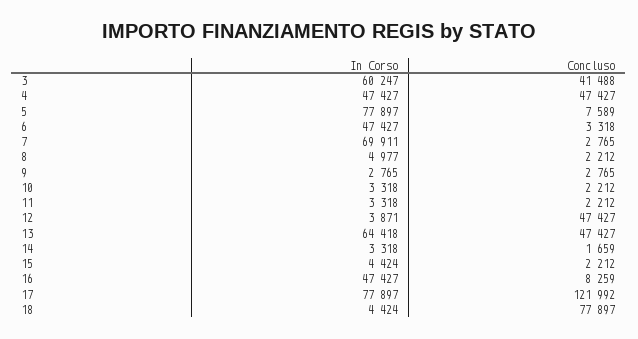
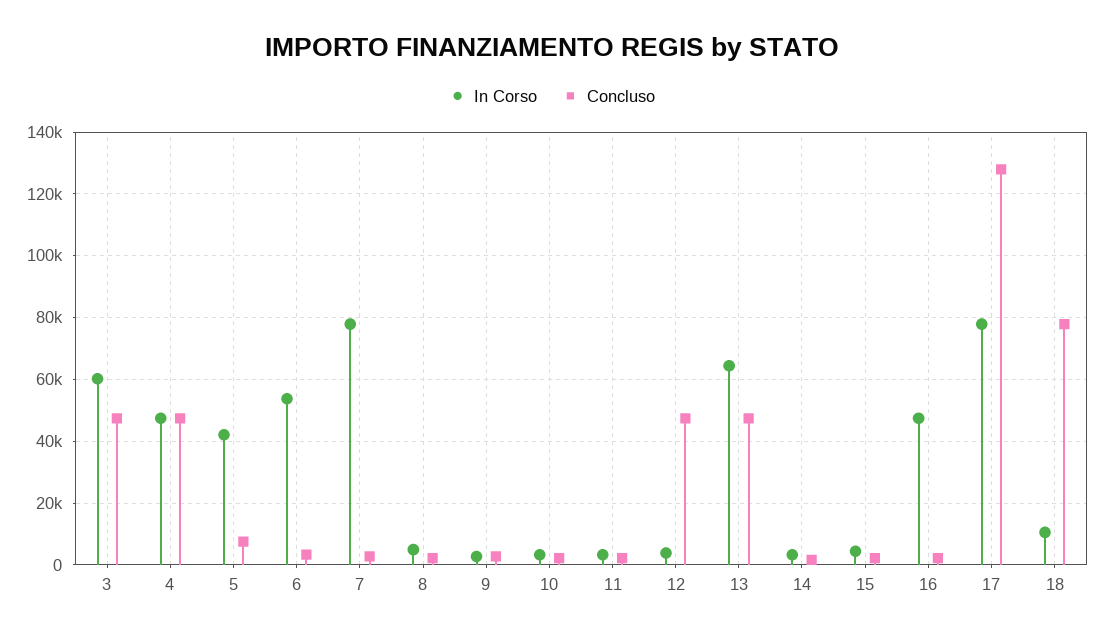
Concluso, 3: 41488 -> 48000
In Corso, 5: 77897 -> 42000
In Corso, 6: 47427 -> 54000
In Corso, 7: 69911 -> 78000
Concluso, 16: 8259 -> 2000
Concluso, 17: 121992 -> 128000
In Corso, 18: 4424 -> 10000

